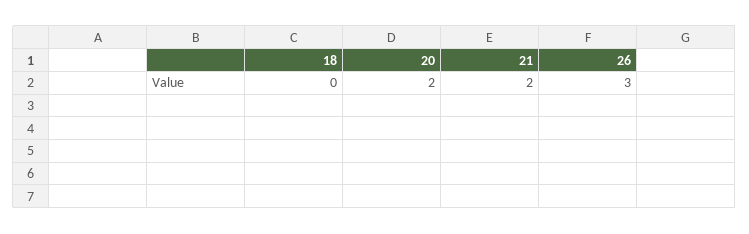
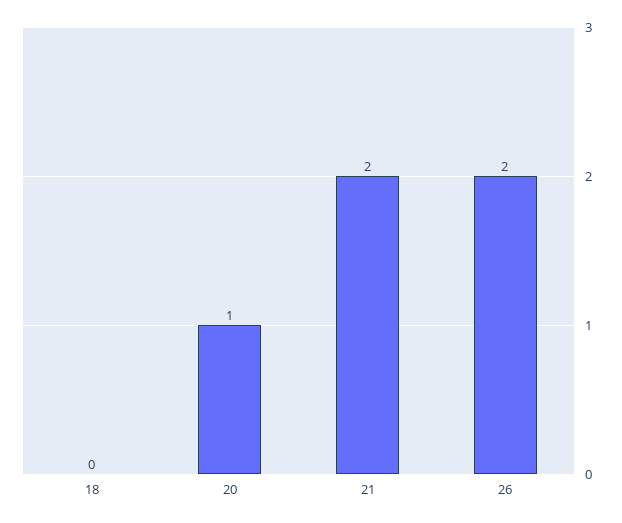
20: 2 -> 1
26: 3 -> 2

